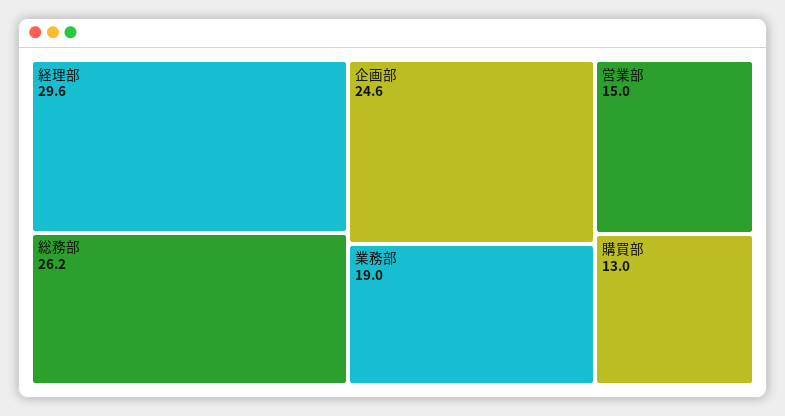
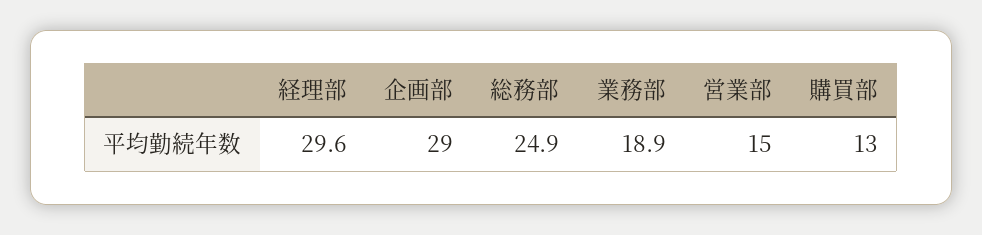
総務部: 26.2 -> 24.9
企画部: 24.6 -> 29
業務部: 19 -> 18.9

